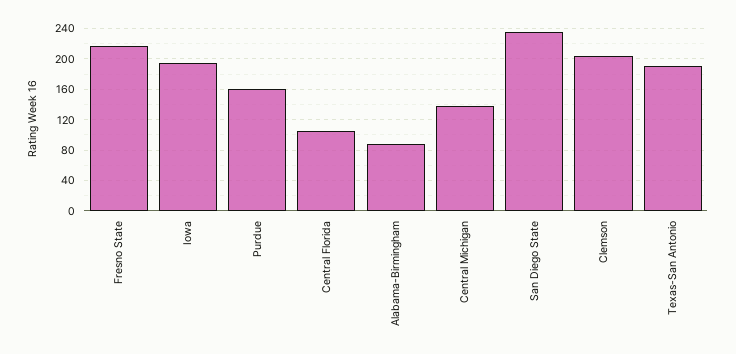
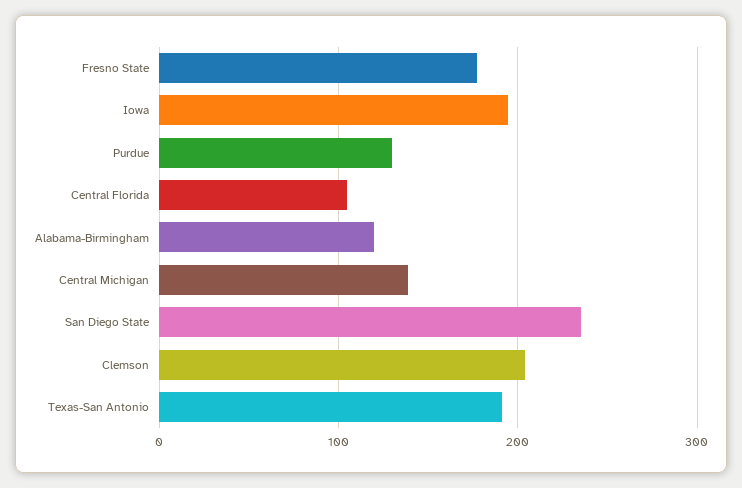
Fresno State: 220 -> 180
Purdue: 160 -> 130
Alabama-Birmingham: 90 -> 120

